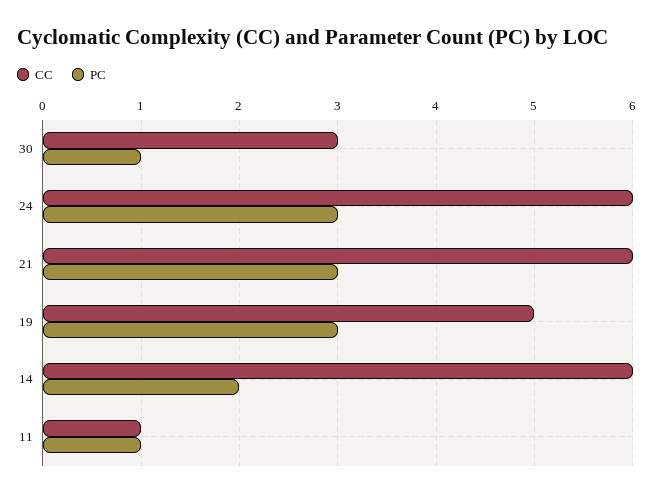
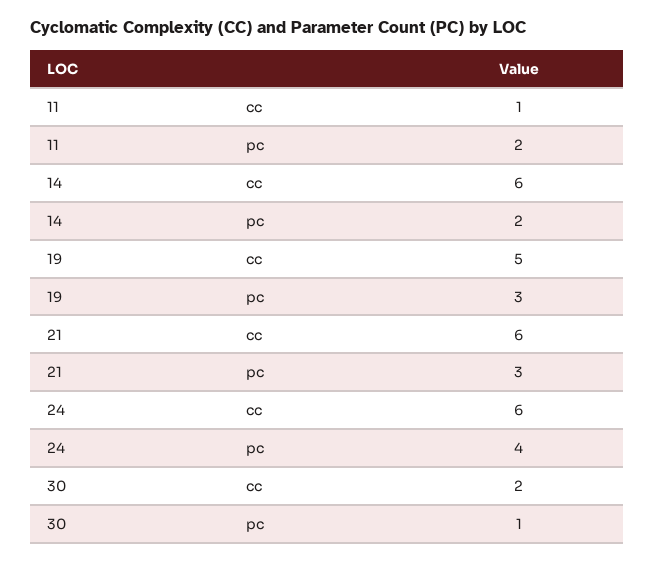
CC, 30: 3 -> 2
PC, 24: 3 -> 4
PC, 11: 1 -> 2

